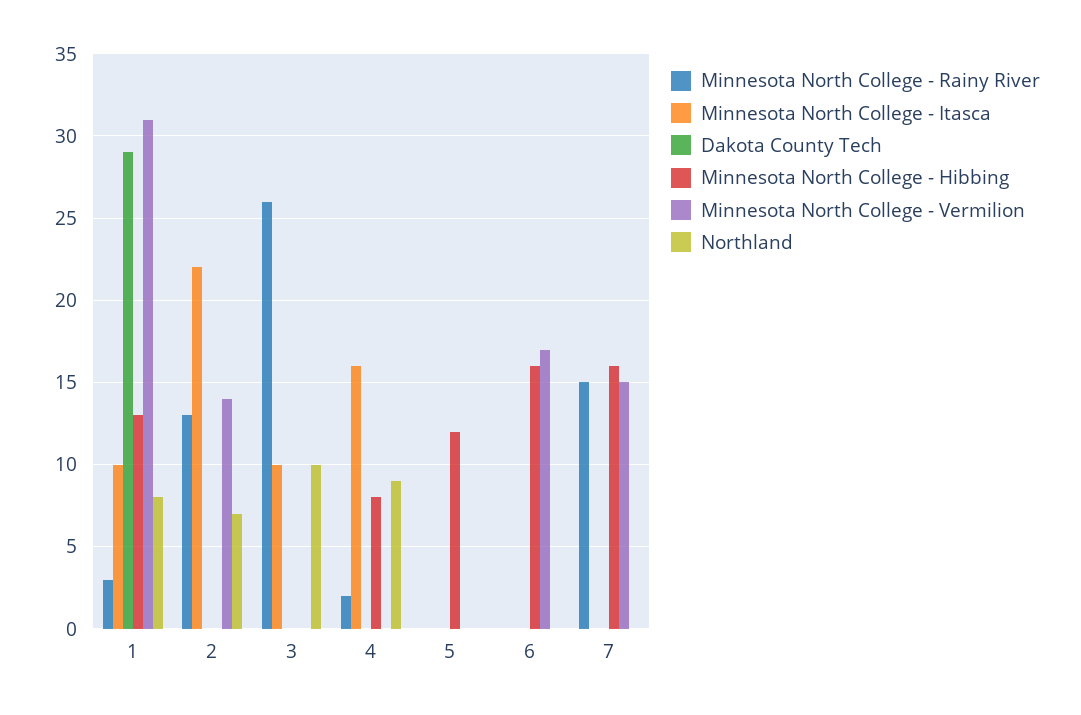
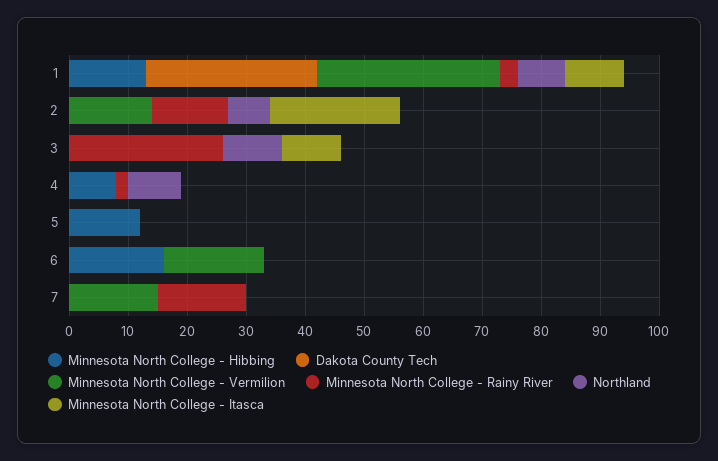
Minnesota North College - Itasca, 4: 16 -> 0
Minnesota North College - Hibbing, 7: 16 -> 0

